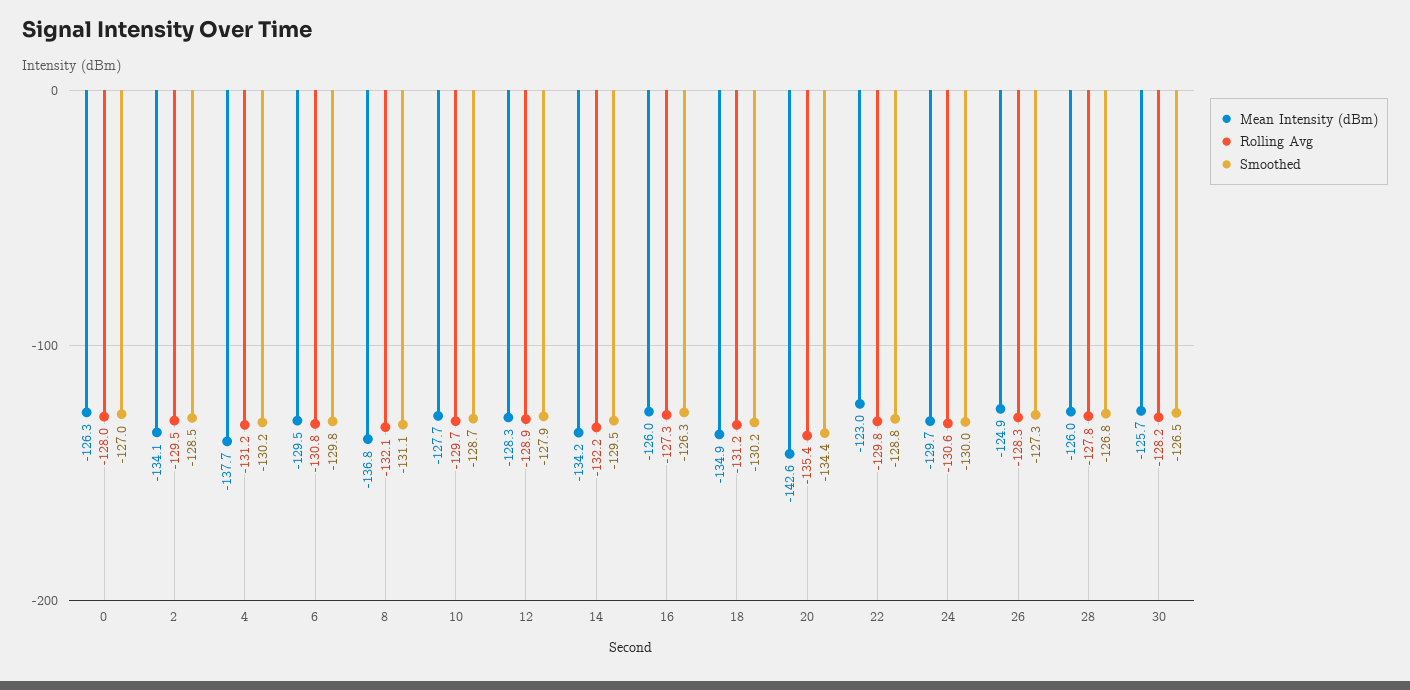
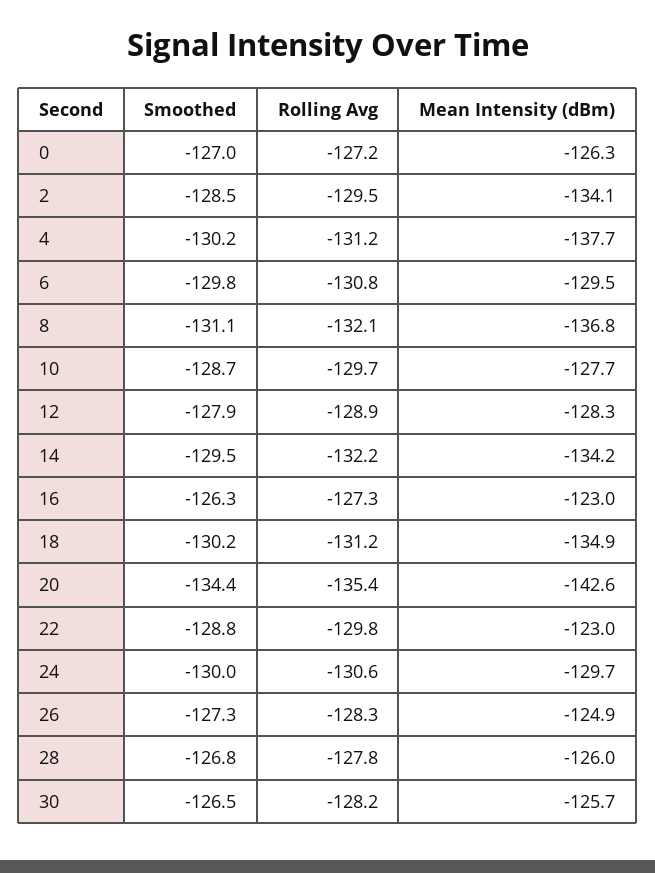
Rolling Avg, 0: -128 -> -127.2
Mean Intensity (dBm), 16: -126 -> -123

